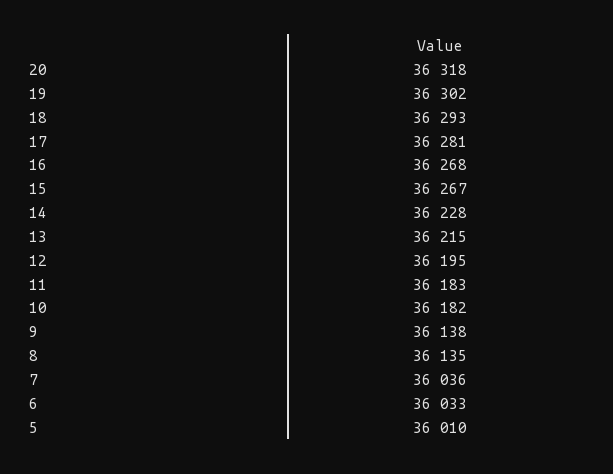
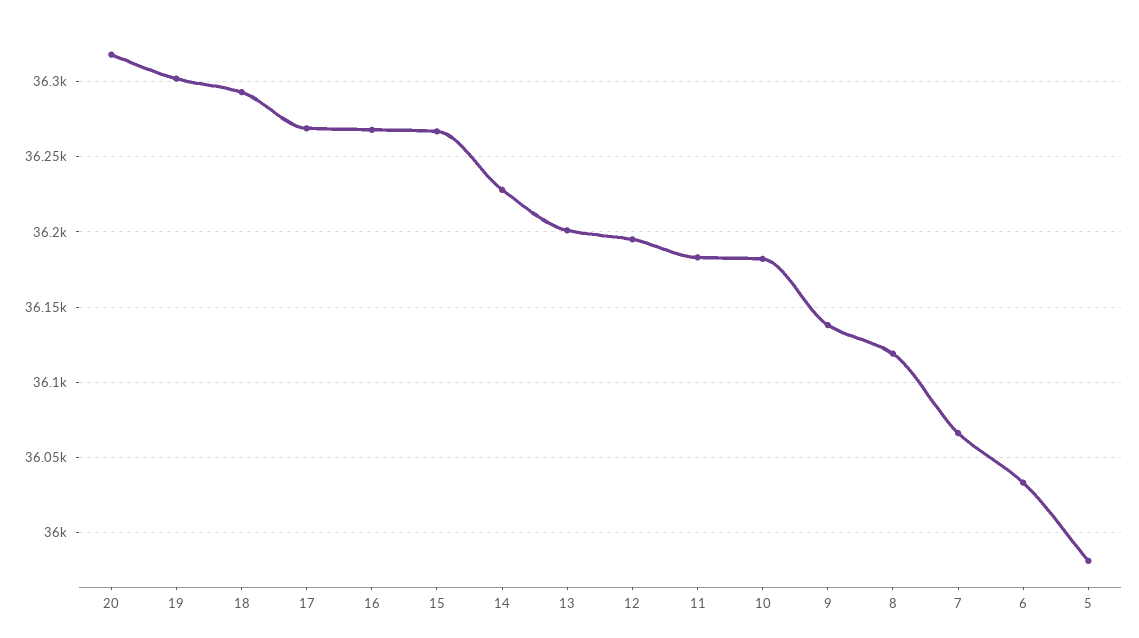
17: 36281 -> 36270
13: 36215 -> 36200
8: 36135 -> 36120
7: 36036 -> 36065
5: 36010 -> 35980

